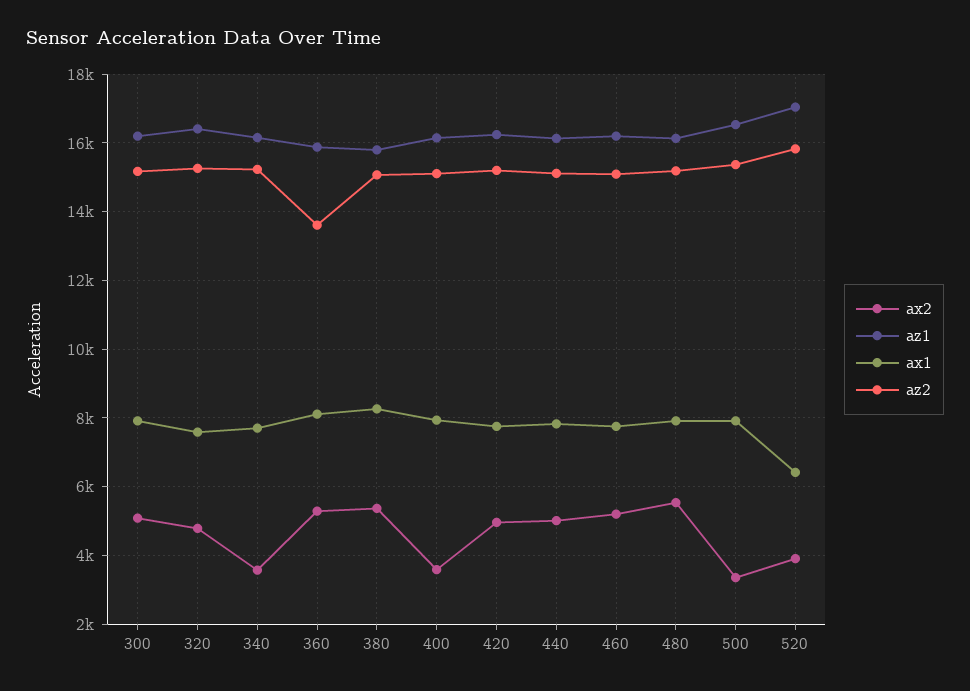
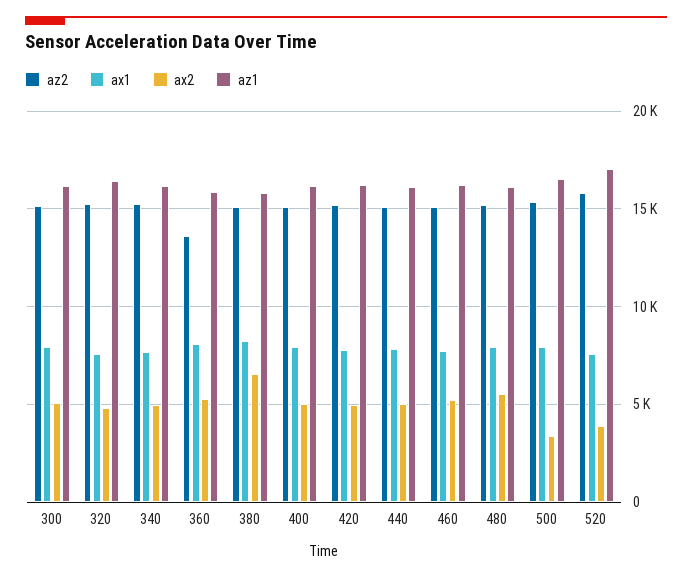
ax2, 340: 3600 -> 5000
ax2, 380: 5400 -> 6500
ax2, 400: 3600 -> 5000
ax1, 520: 6400 -> 7500

